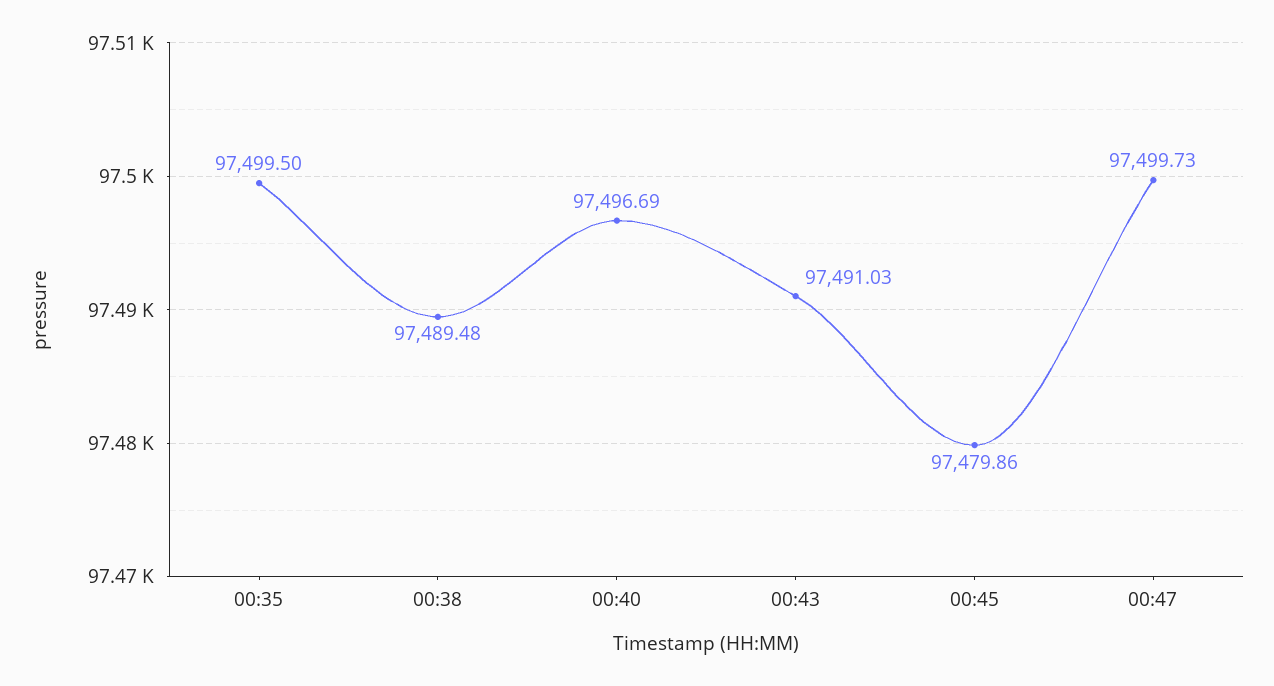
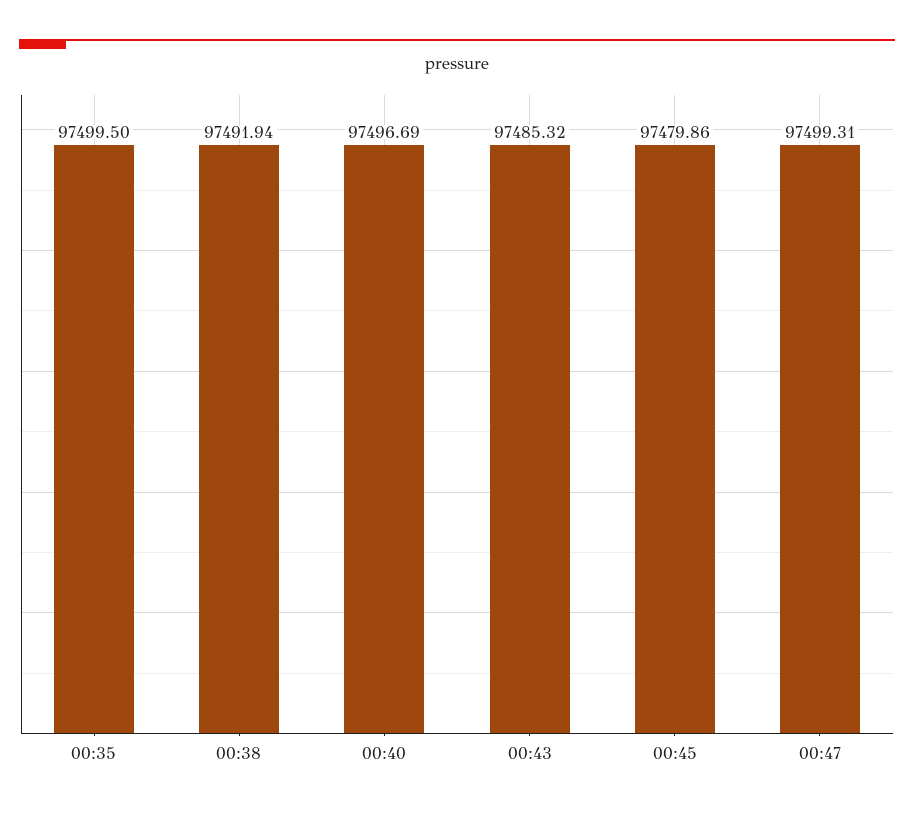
00:38: 97489.48 -> 97491.94
00:43: 97491.03 -> 97485.32
00:47: 97499.73 -> 97499.31

